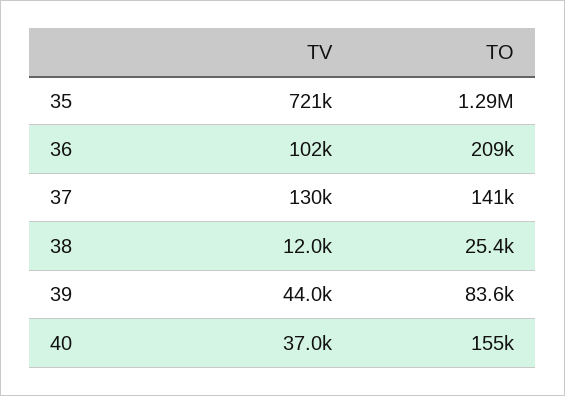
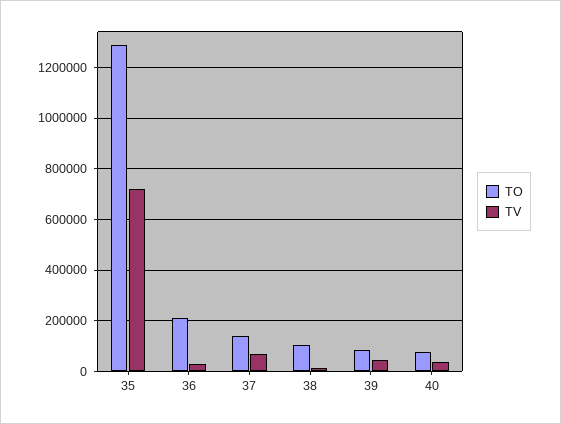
TV, 36: 102000 -> 25000
TV, 37: 130000 -> 75000
TO, 38: 25400 -> 100000
TO, 40: 155000 -> 75000

